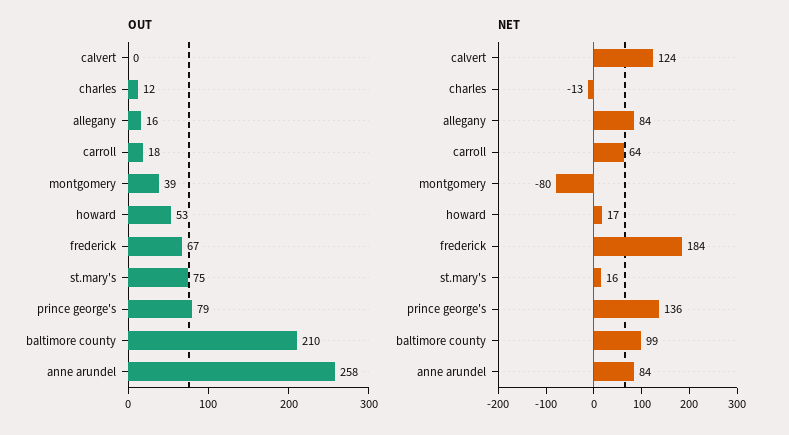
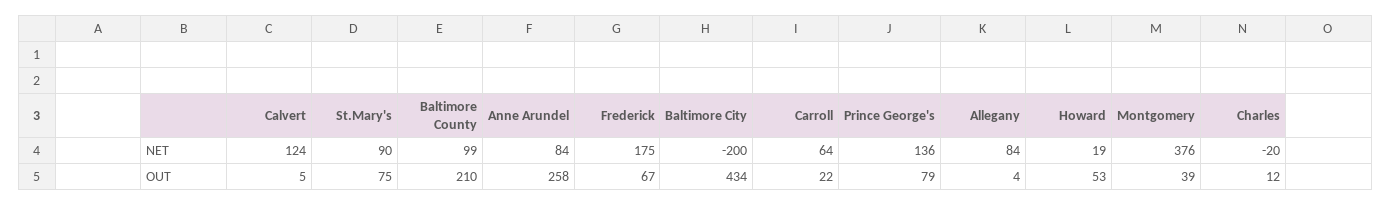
OUT, calvert: 0 -> 5
OUT, allegany: 16 -> 4
OUT, carroll: 18 -> 22
NET, charles: -13 -> -20
NET, montgomery: -80 -> 376
NET, howard: 17 -> 19
NET, frederick: 184 -> 175
NET, st.mary's: 16 -> 90
NET, Baltimore City: none -> -200
OUT, Baltimore City: none -> 434

